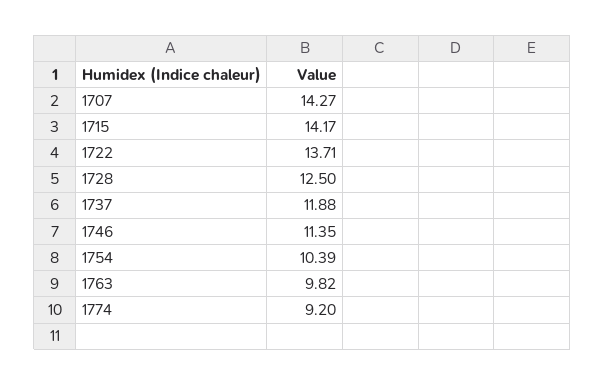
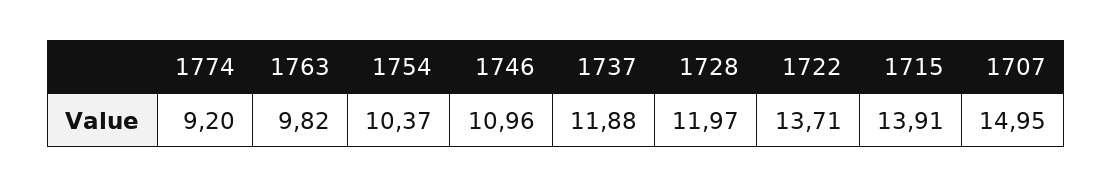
1707: 14.27 -> 14.95
1715: 14.17 -> 13.91
1728: 12.5 -> 11.97
1746: 11.35 -> 10.96
1754: 10.39 -> 10.37

